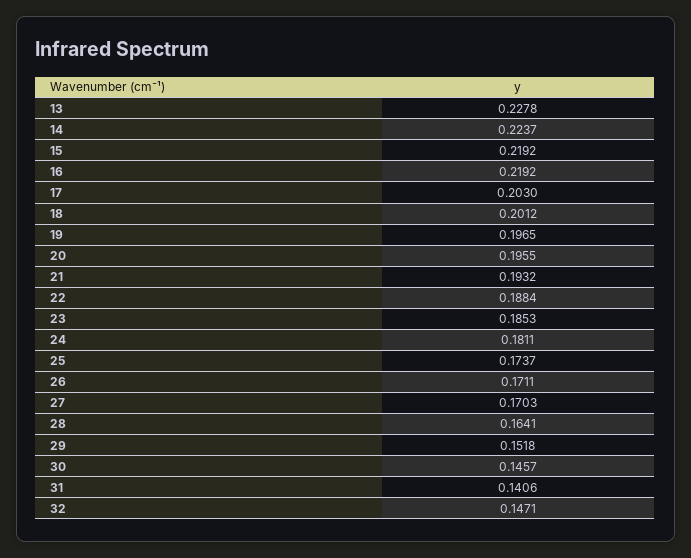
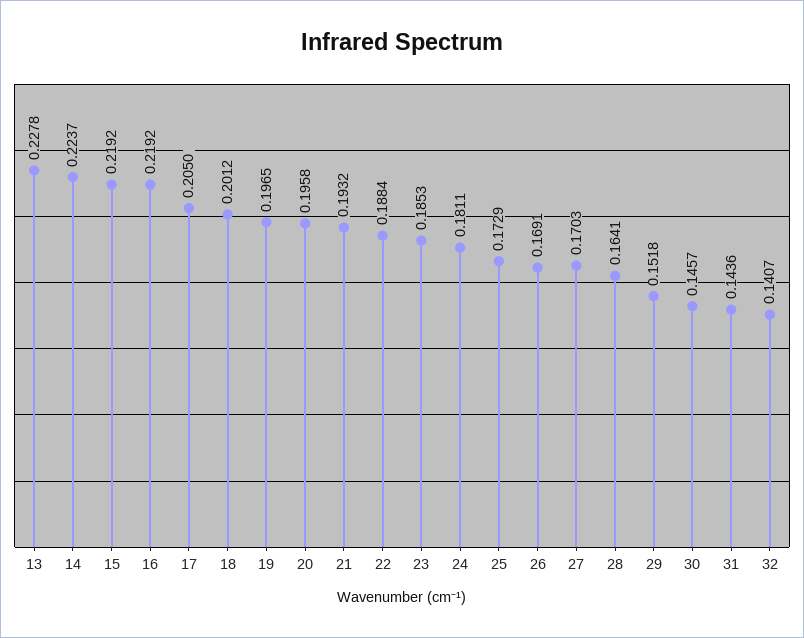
17: 0.203 -> 0.205
20: 0.1955 -> 0.1958
25: 0.1737 -> 0.1729
26: 0.1711 -> 0.1691
31: 0.1406 -> 0.1436
32: 0.1471 -> 0.1407

